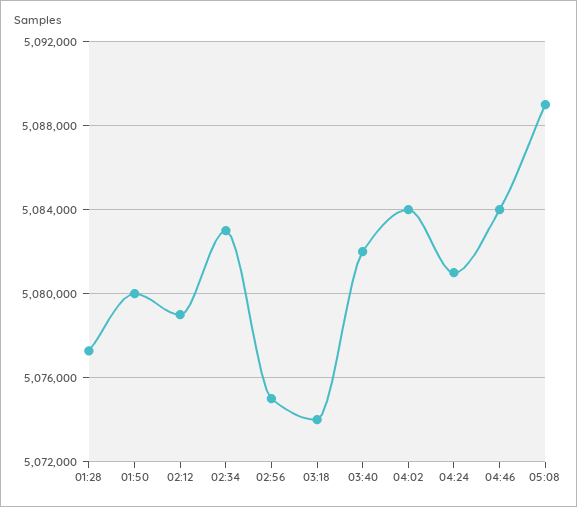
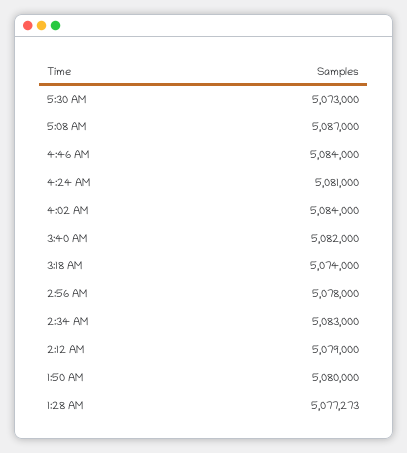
02:56: 5075000 -> 5078000
05:08: 5089000 -> 5087000
5:30 AM: none -> 5073000

